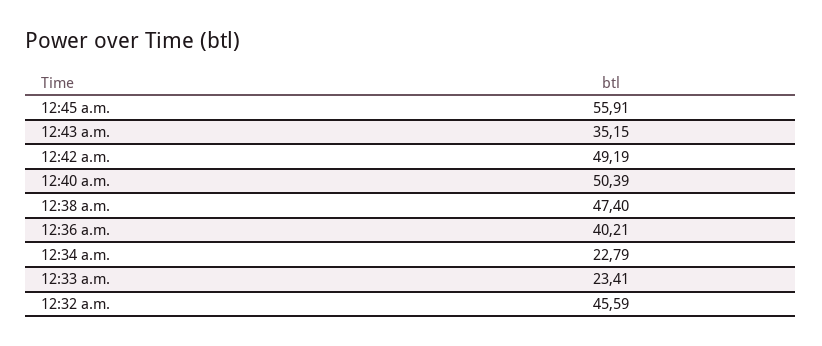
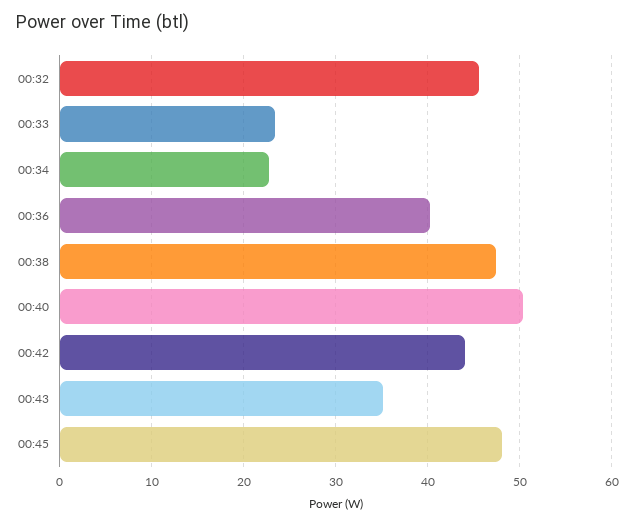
12:45 a.m.: 55.91 -> 48
12:42 a.m.: 49.19 -> 44

